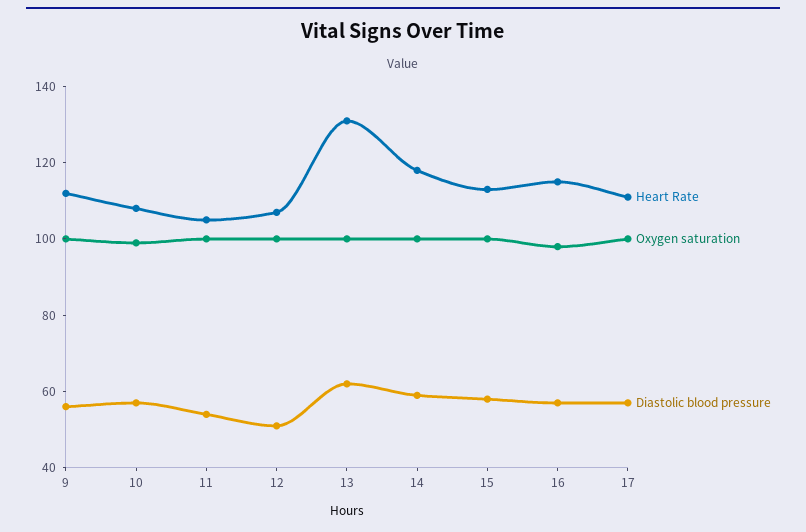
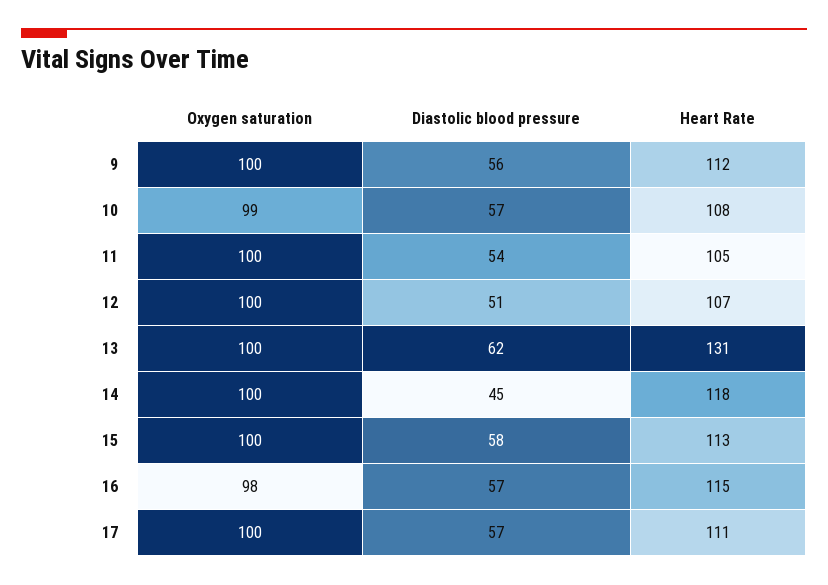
Diastolic blood pressure, 14: 60 -> 45

